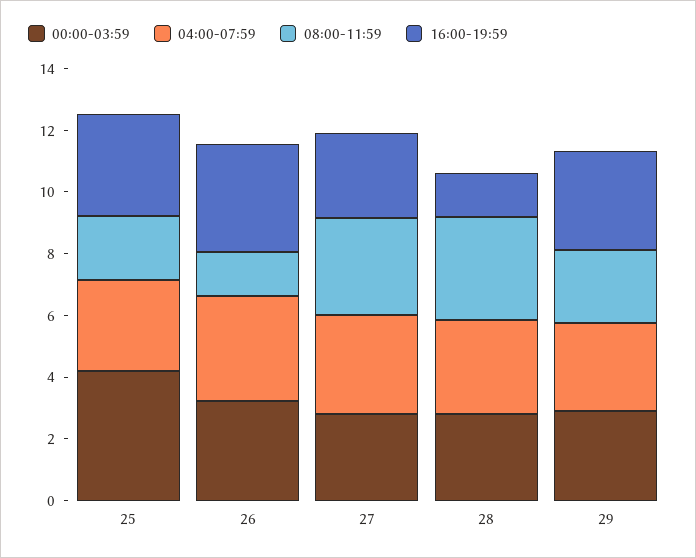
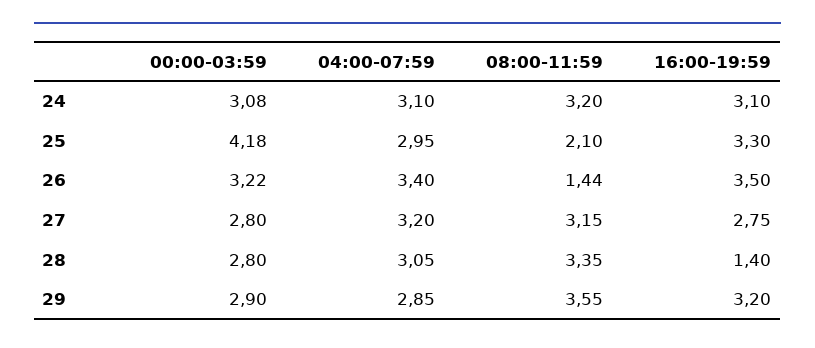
08:00-11:59, 29: 2.5 -> 3.55
00:00-03:59, 24: none -> 3.08
04:00-07:59, 24: none -> 3.1
08:00-11:59, 24: none -> 3.2
16:00-19:59, 24: none -> 3.1

